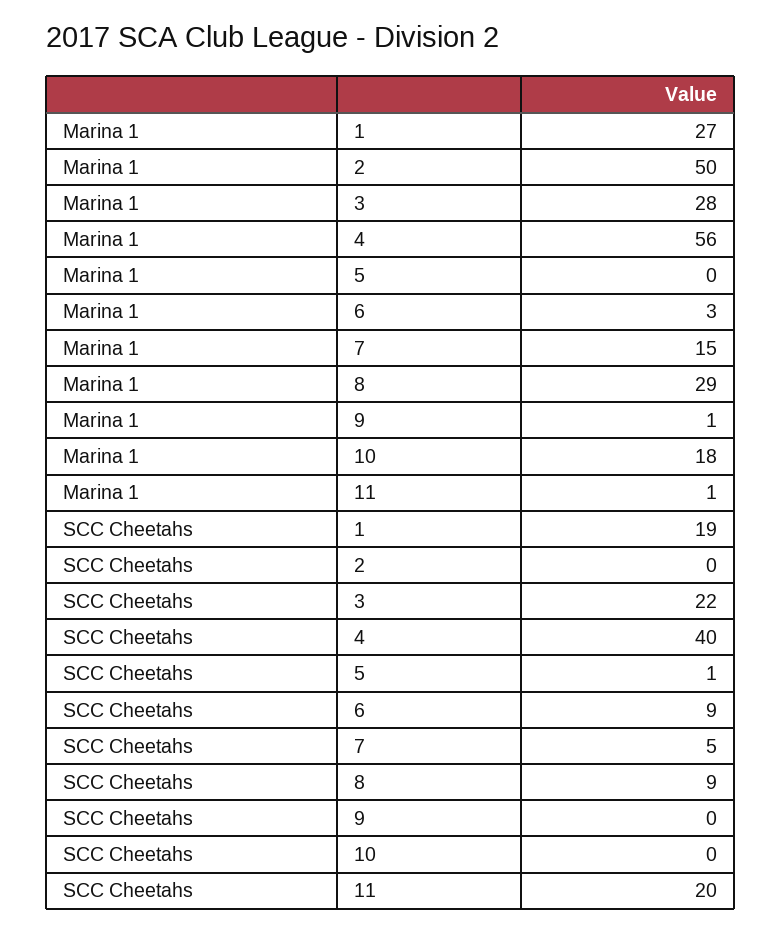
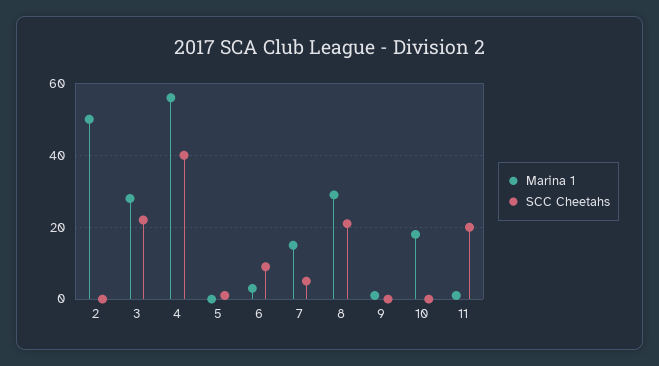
Marina 1, 1: 27 -> none
SCC Cheetahs, 1: 19 -> none
SCC Cheetahs, 8: 9 -> 20

